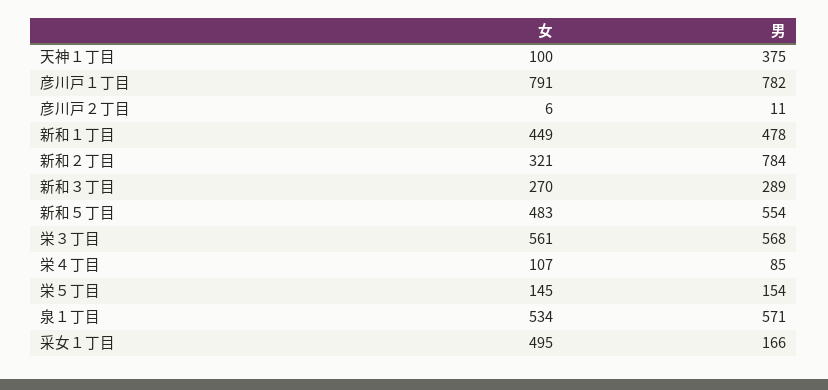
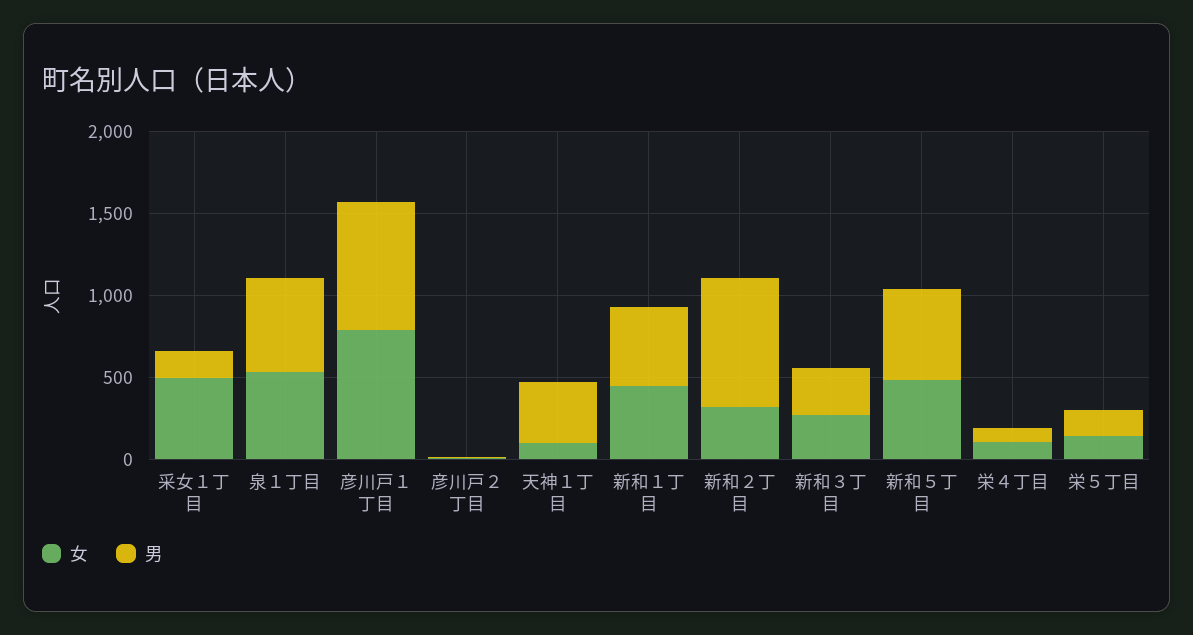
女, 栄３丁目: 561 -> none
男, 栄３丁目: 568 -> none

